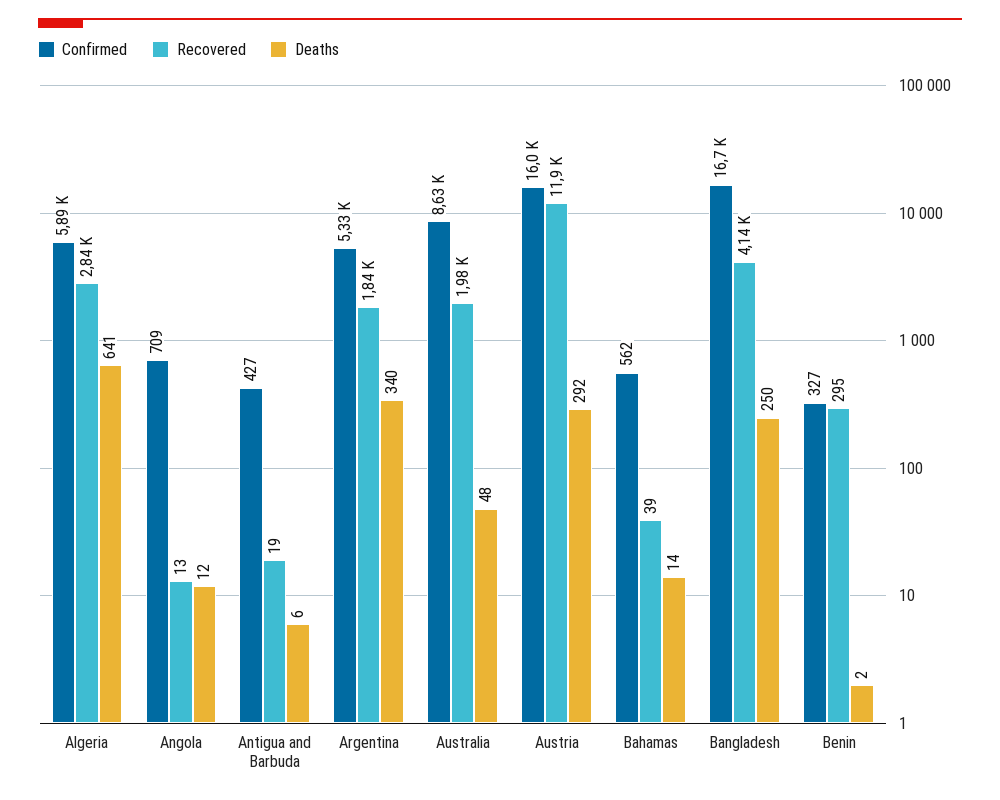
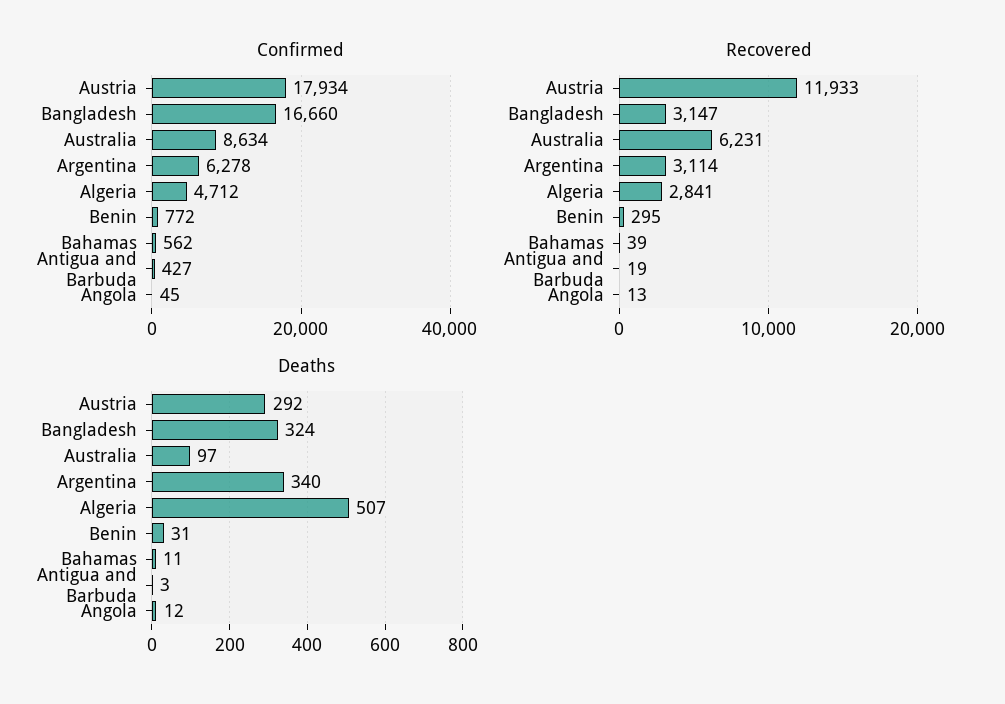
Confirmed, Algeria: 5890 -> 4712
Deaths, Algeria: 641 -> 507
Confirmed, Angola: 709 -> 45
Deaths, Antigua and Barbuda: 6 -> 3
Confirmed, Argentina: 5330 -> 6278
Recovered, Argentina: 1840 -> 3114
Recovered, Australia: 1980 -> 6231
Deaths, Australia: 48 -> 97
Confirmed, Austria: 16000 -> 17934
Deaths, Bahamas: 14 -> 11
Recovered, Bangladesh: 4140 -> 3147
Deaths, Bangladesh: 250 -> 324
Confirmed, Benin: 327 -> 772
Deaths, Benin: 2 -> 31

